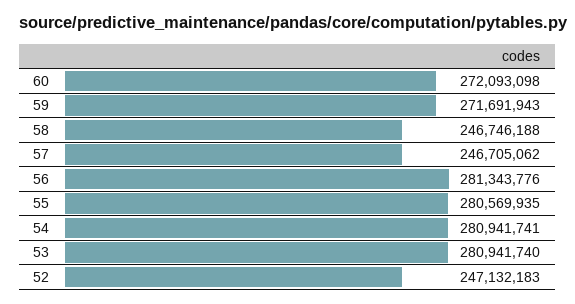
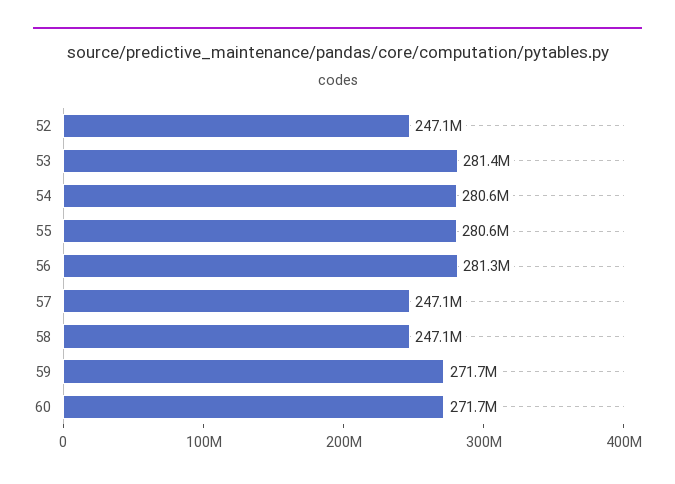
60: 272093098 -> 271700000
58: 246746188 -> 247100000
57: 246705062 -> 247100000
54: 280941741 -> 280600000
53: 280941740 -> 281400000

